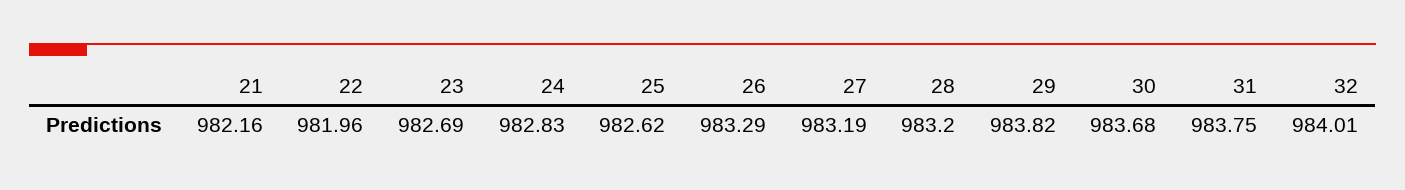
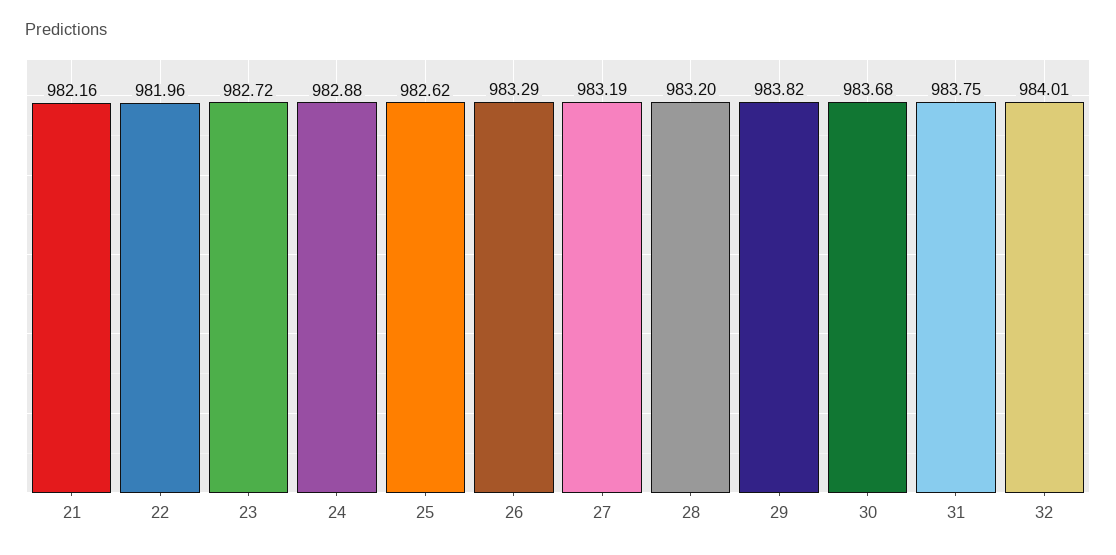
23: 982.69 -> 982.72
24: 982.83 -> 982.88

